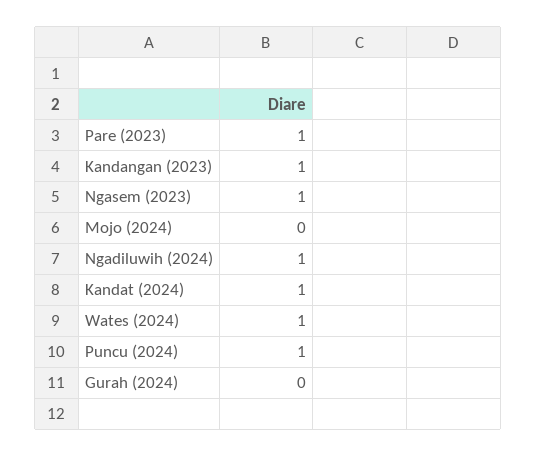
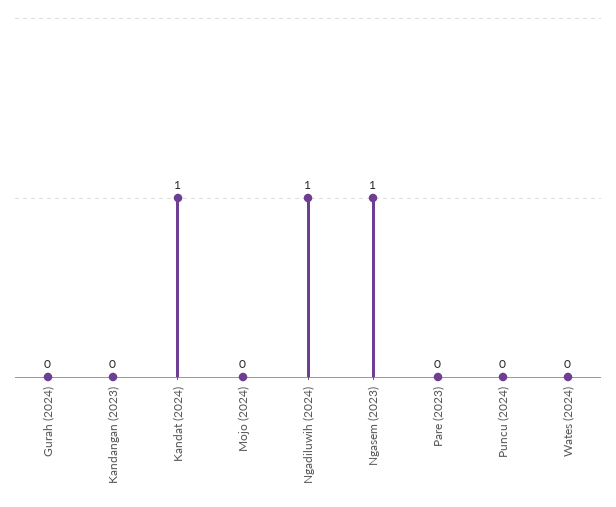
Pare (2023): 1 -> 0
Kandangan (2023): 1 -> 0
Wates (2024): 1 -> 0
Puncu (2024): 1 -> 0

